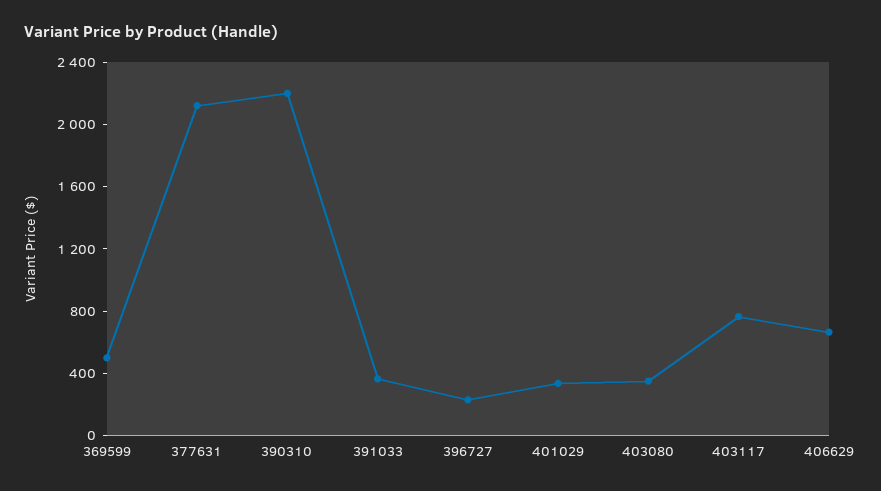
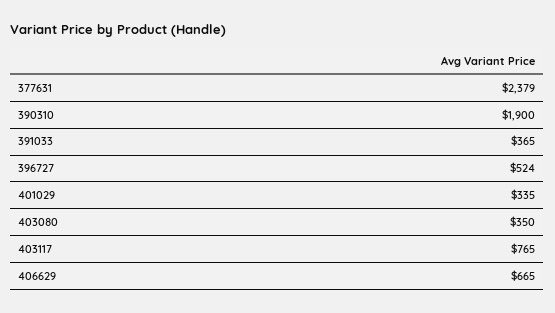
369599: 500 -> none
377631: 2100 -> 2379
390310: 2200 -> 1900
396727: 200 -> 524

